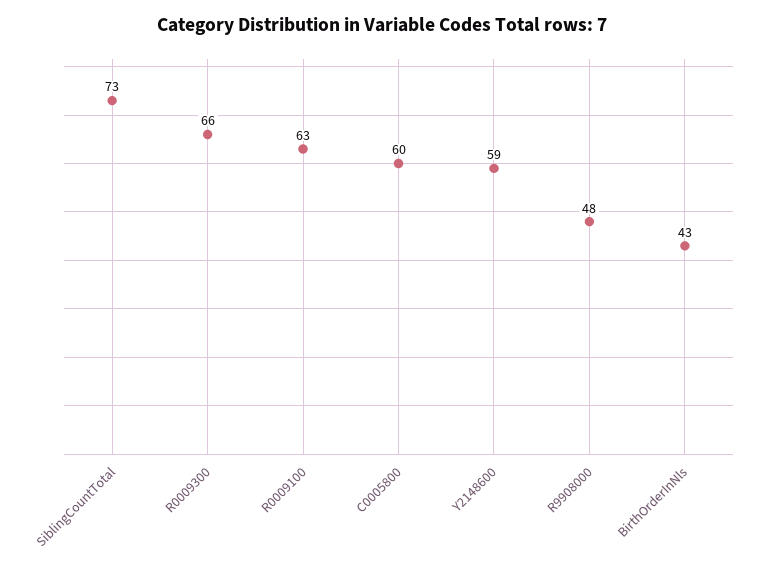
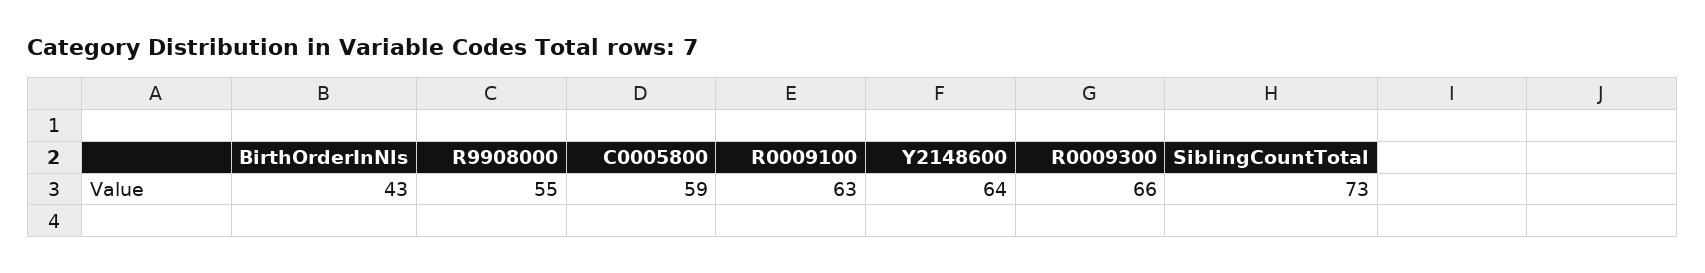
C0005800: 60 -> 59
Y2148600: 59 -> 64
R9908000: 48 -> 55

